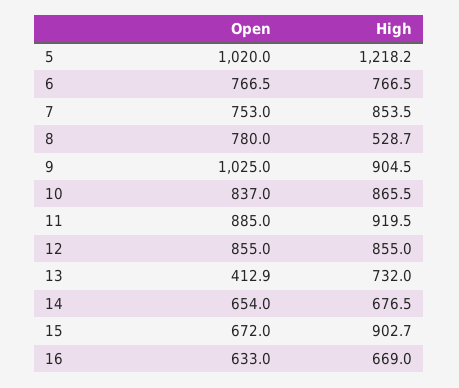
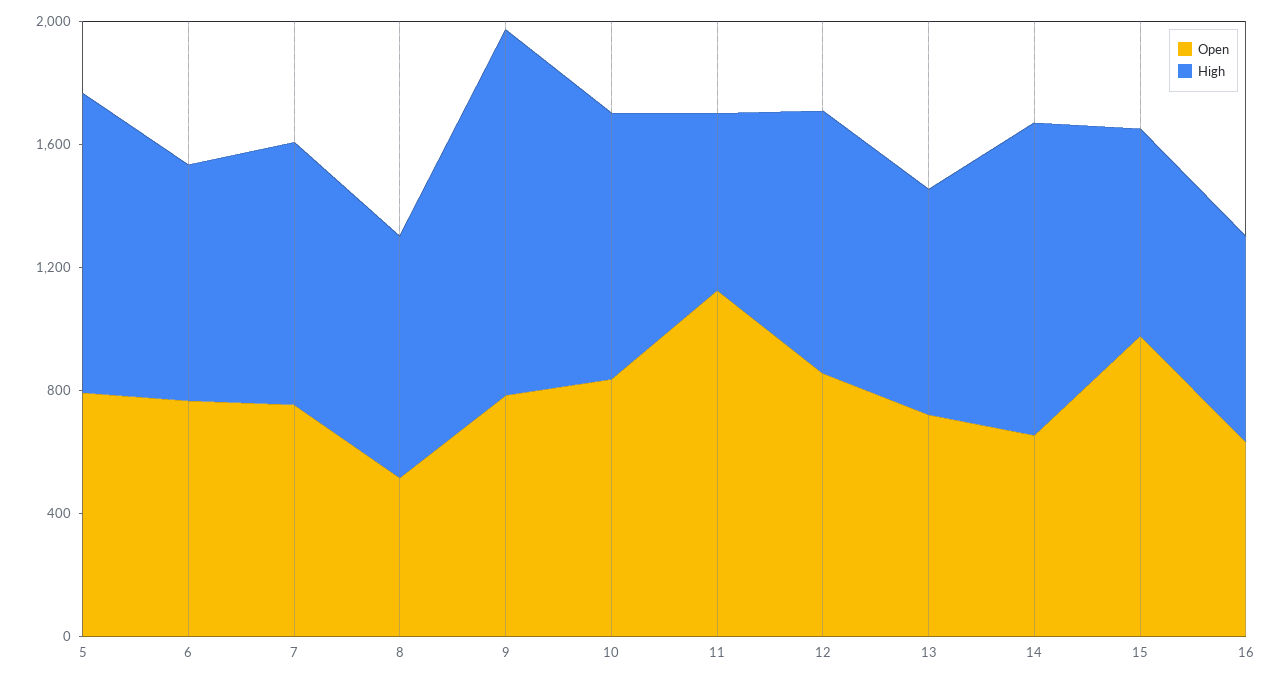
Open, 5: 1020 -> 800
High, 5: 1218.2 -> 1000
Open, 8: 780 -> 500
High, 8: 528.7 -> 800
Open, 9: 1025 -> 800
High, 9: 904.5 -> 1200
Open, 11: 885 -> 1100
High, 11: 919.5 -> 600
Open, 13: 412.9 -> 700
High, 14: 676.5 -> 1000
Open, 15: 672 -> 1000
High, 15: 902.7 -> 700

